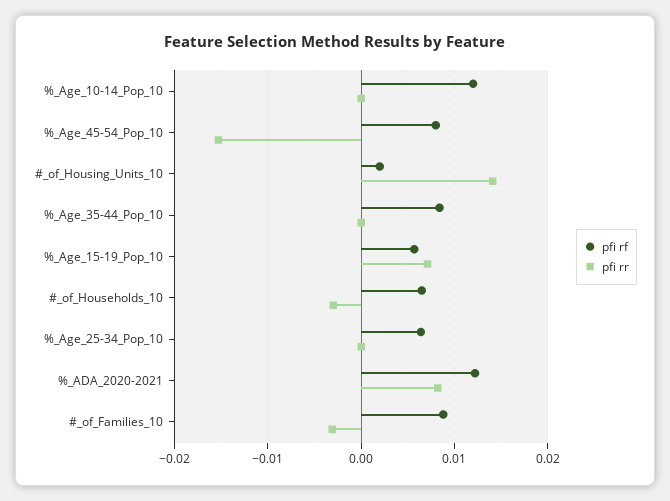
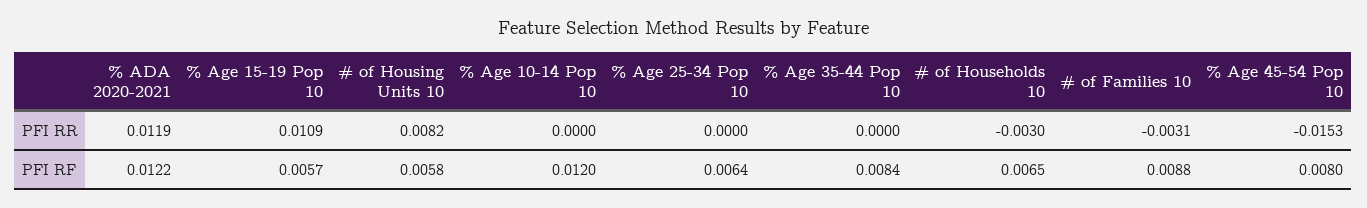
pfi rf, #_of_Housing_Units_10: 0.002 -> 0.0058
pfi rr, #_of_Housing_Units_10: 0.014 -> 0.0082
pfi rr, %_Age_15-19_Pop_10: 0.007 -> 0.0109
pfi rr, %_ADA_2020-2021: 0.008 -> 0.0119

